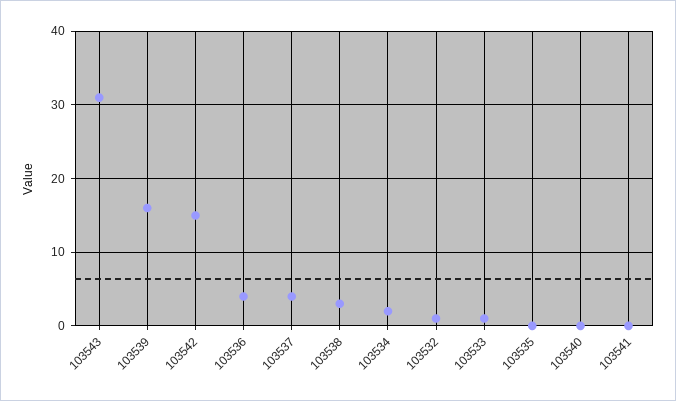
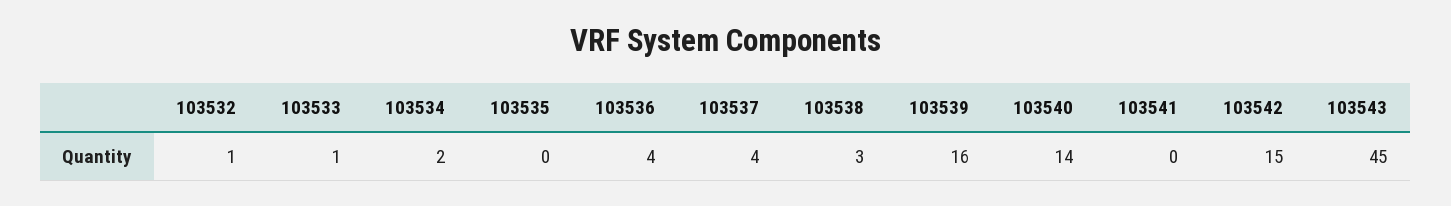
103543: 31 -> 45
103540: 0 -> 14

